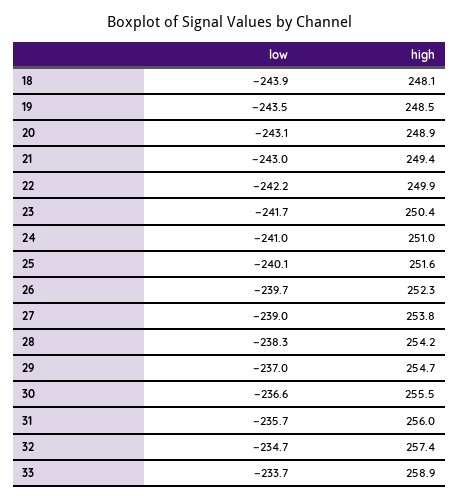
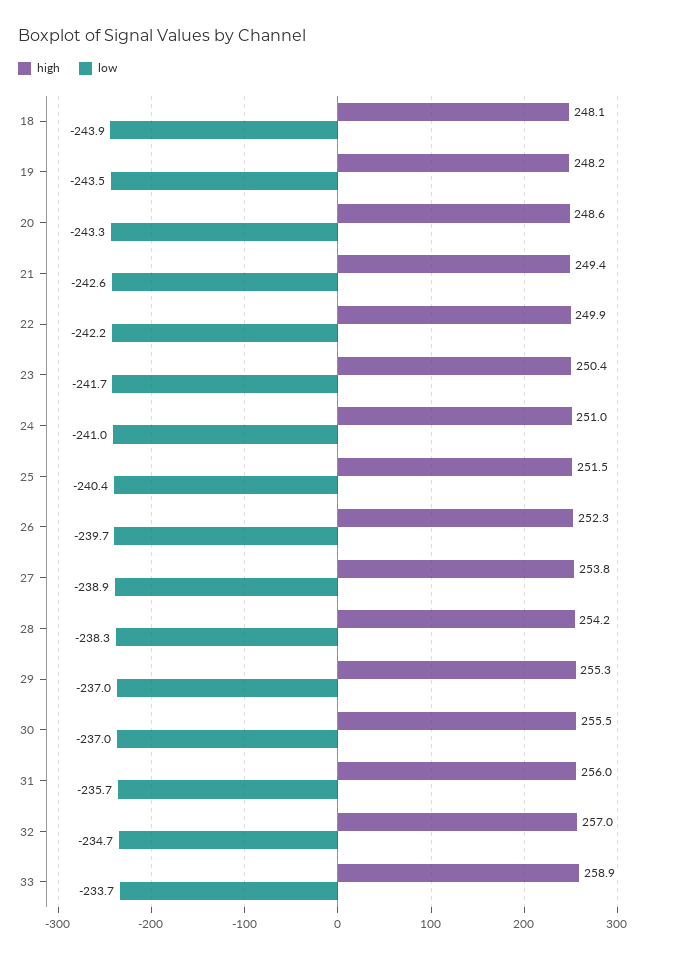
high, 19: 248.5 -> 248.2
low, 20: -243.1 -> -243.3
high, 20: 248.9 -> 248.6
low, 21: -243 -> -242.6
low, 25: -240.1 -> -240.4
high, 25: 251.6 -> 251.5
low, 27: -239 -> -238.9
high, 29: 254.7 -> 255.3
low, 30: -236.6 -> -237
high, 32: 257.4 -> 257

